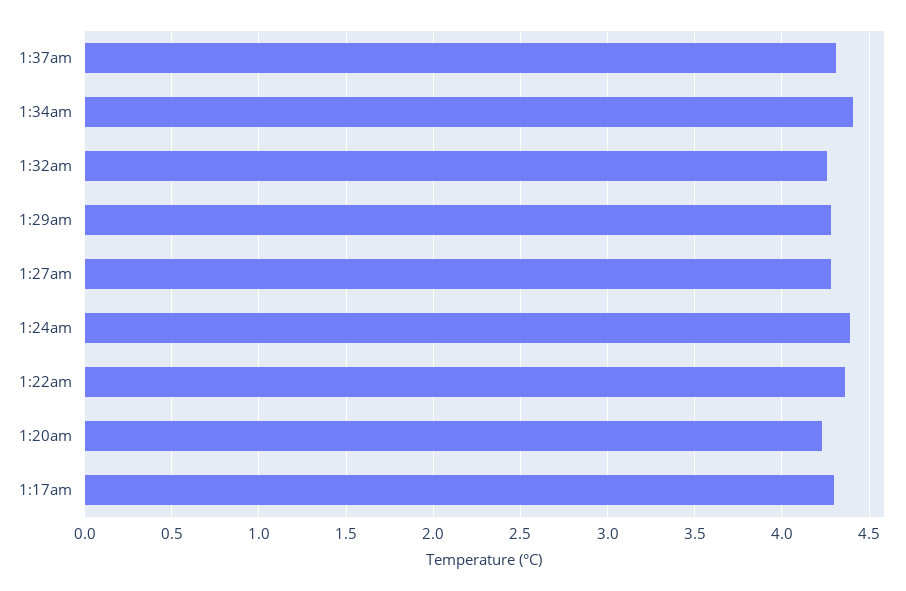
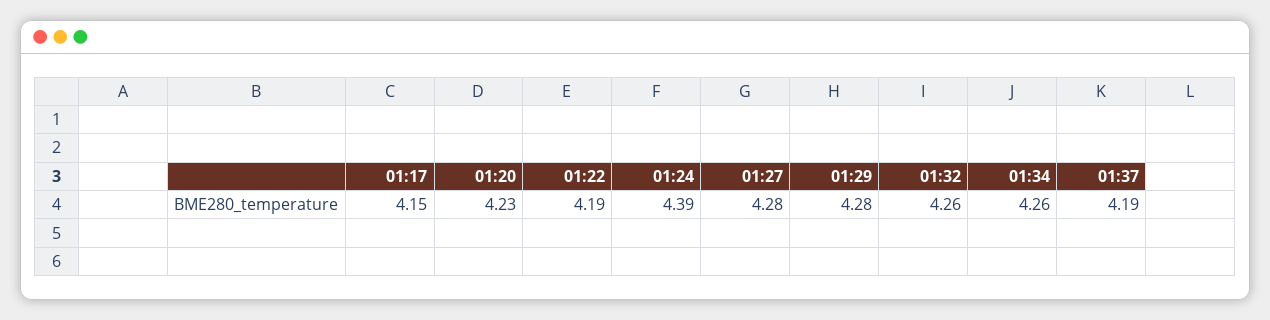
1:37am: 4.3 -> 4.19
1:34am: 4.4 -> 4.26
1:22am: 4.35 -> 4.19
1:17am: 4.3 -> 4.15

